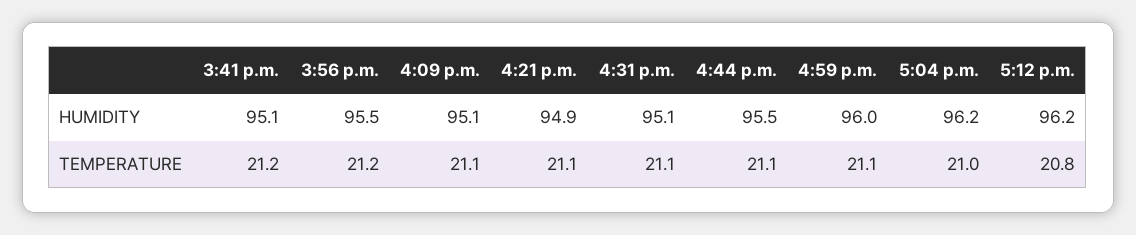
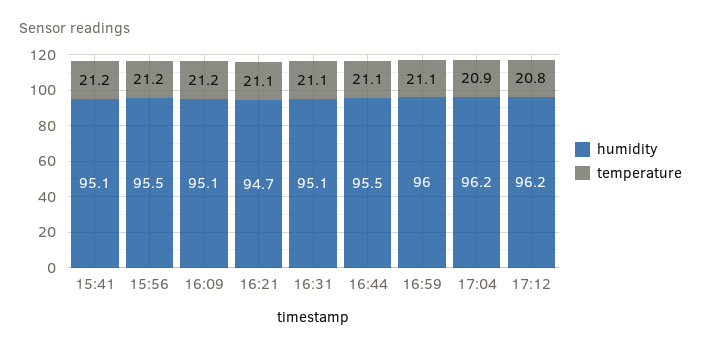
HUMIDITY, 4:21 p.m.: 94.9 -> 94.7
TEMPERATURE, 4:09 p.m.: 21.1 -> 21.2
TEMPERATURE, 5:04 p.m.: 21 -> 20.9

